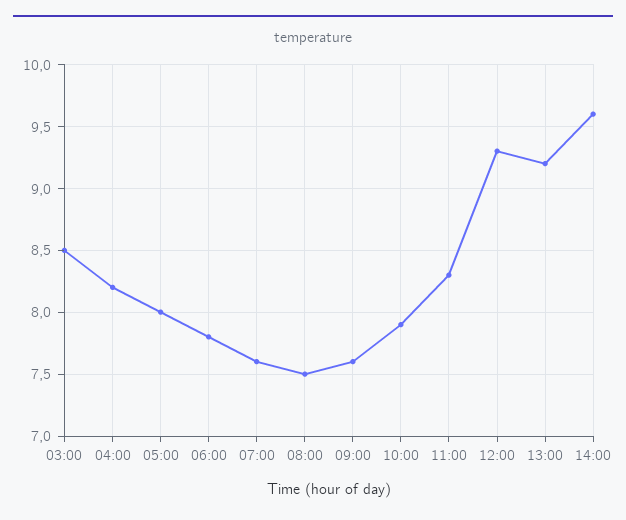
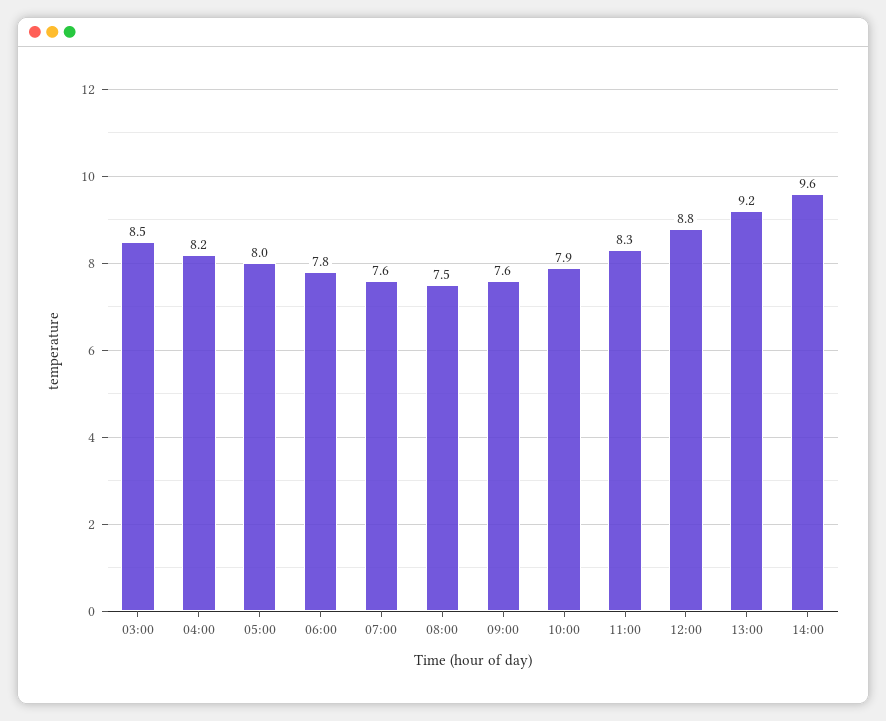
12:00: 9.3 -> 8.8

